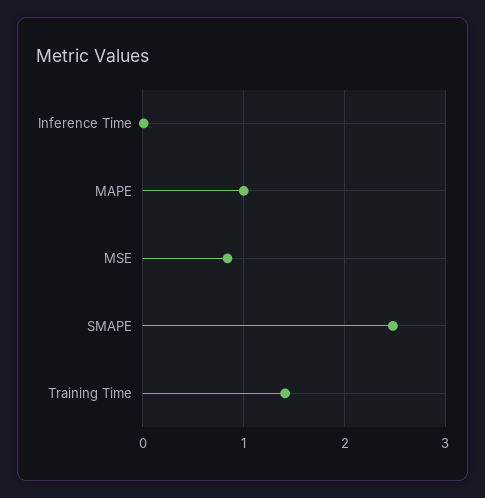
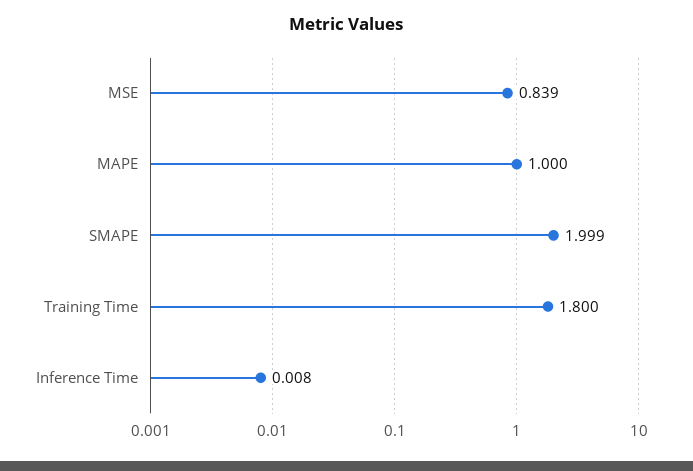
SMAPE: 2.5 -> 1.999
Training Time: 1.4 -> 1.8

